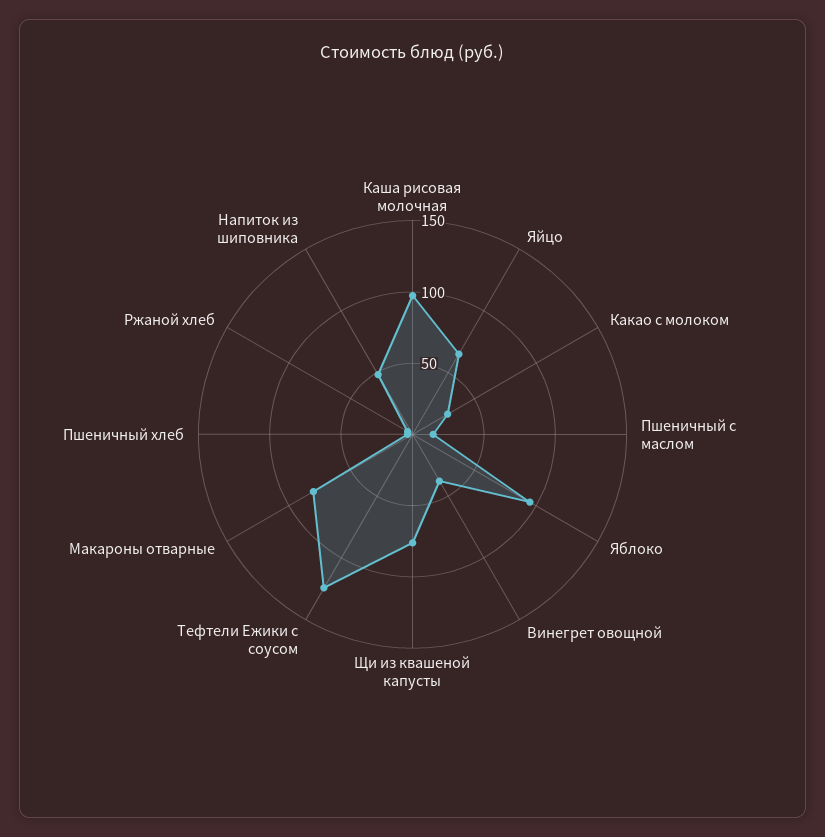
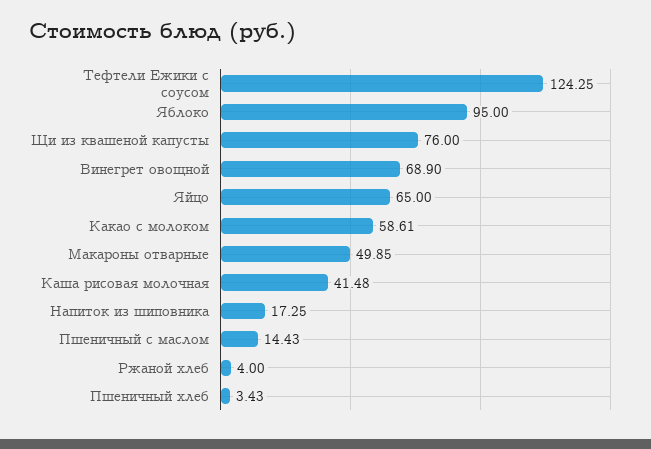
Каша рисовая молочная: 100 -> 41.48
Какао с молоком: 30 -> 58.61
Винегрет овощной: 40 -> 68.9
Макароны отварные: 80 -> 49.85
Напиток из шиповника: 50 -> 17.25

